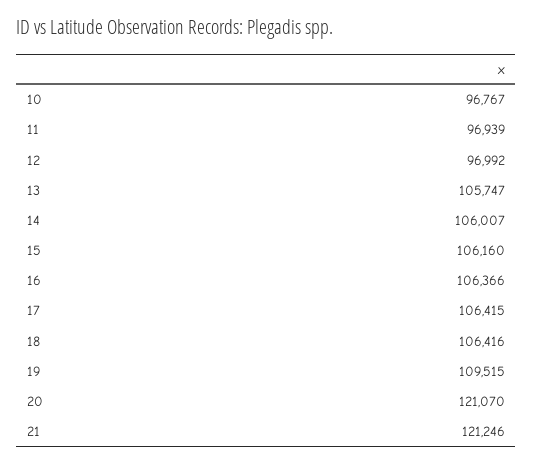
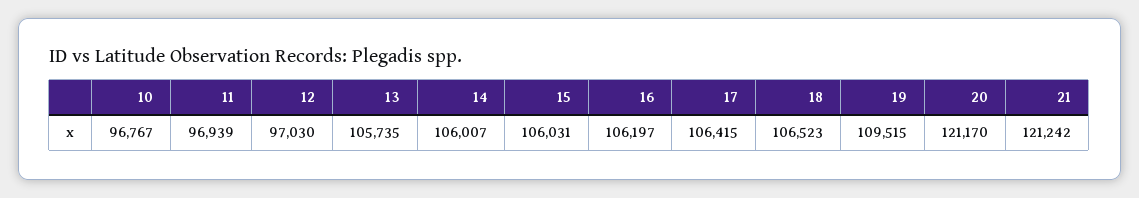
12: 96992 -> 97030
13: 105747 -> 105735
15: 106160 -> 106031
16: 106366 -> 106197
18: 106416 -> 106523
20: 121070 -> 121170
21: 121246 -> 121242

